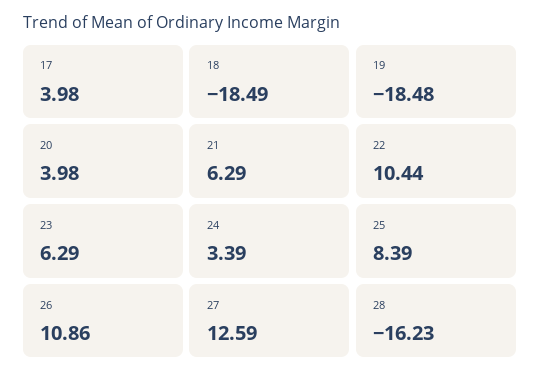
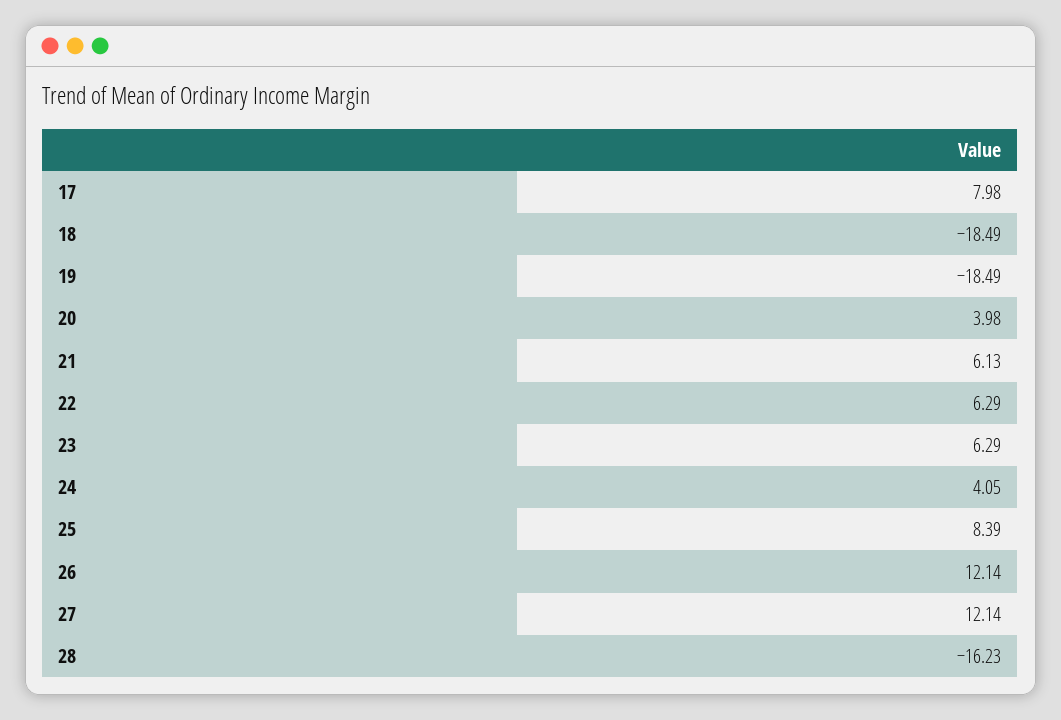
17: 3.98 -> 7.98
19: -18.48 -> -18.49
21: 6.29 -> 6.13
22: 10.44 -> 6.29
24: 3.39 -> 4.05
26: 10.86 -> 12.14
27: 12.59 -> 12.14

